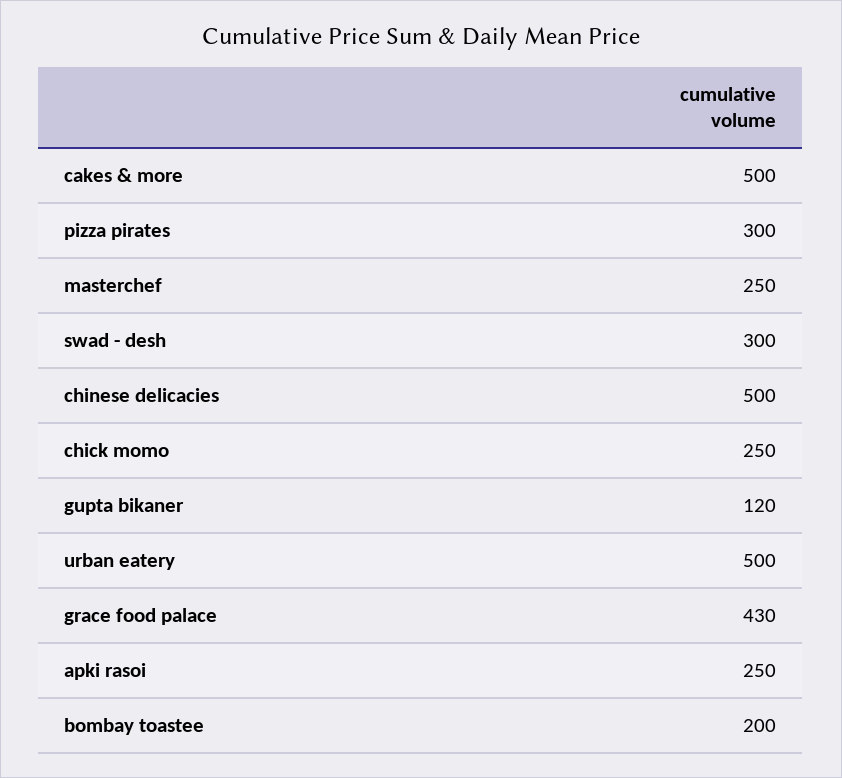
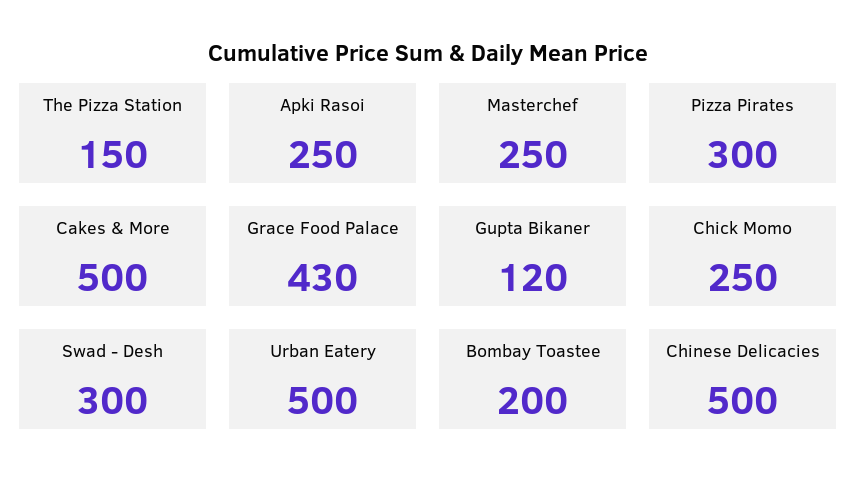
The Pizza Station: none -> 150

